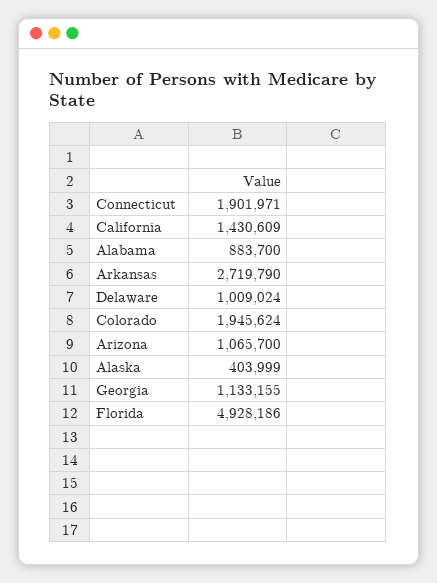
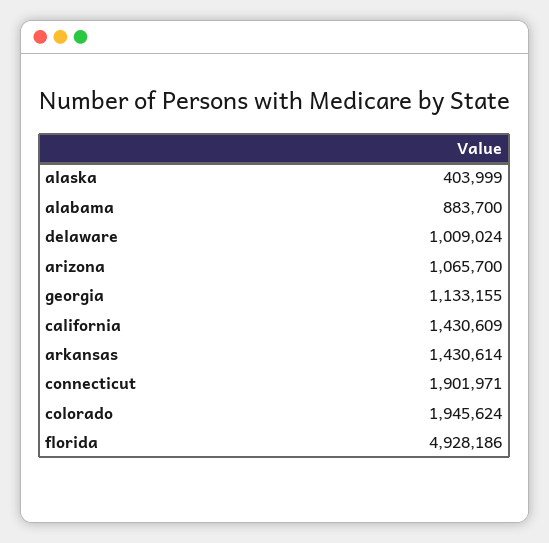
Arkansas: 2719790 -> 1430614

